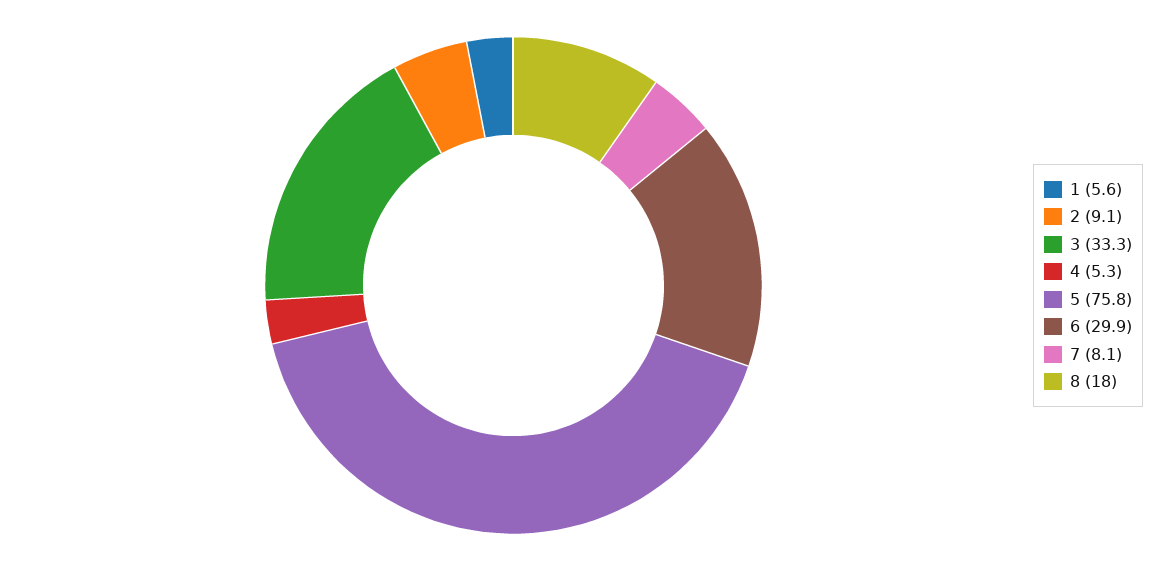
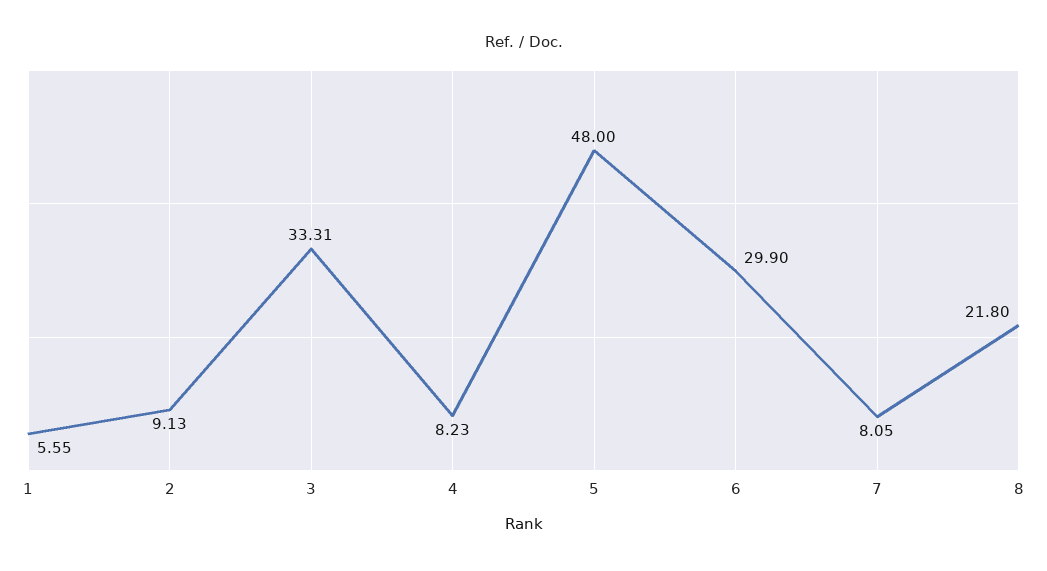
4: 5.3 -> 8.23
5: 75.8 -> 48
8: 18 -> 21.8

